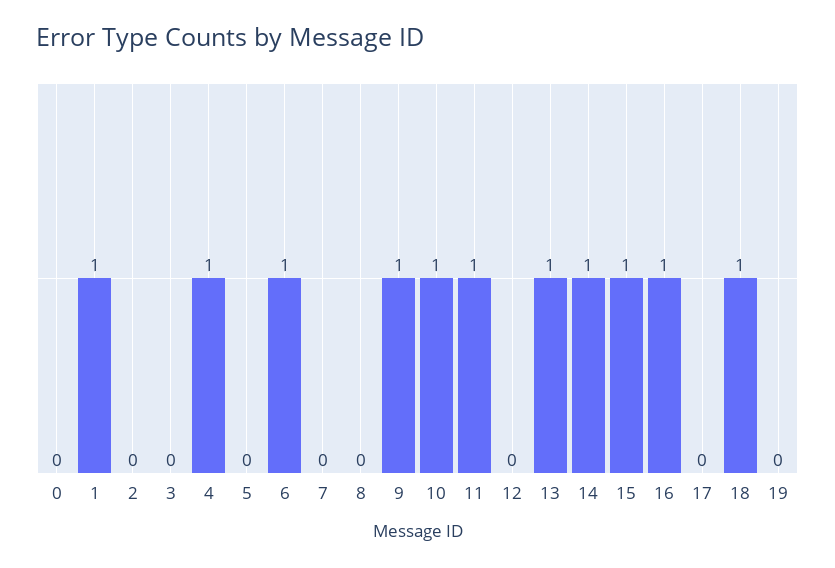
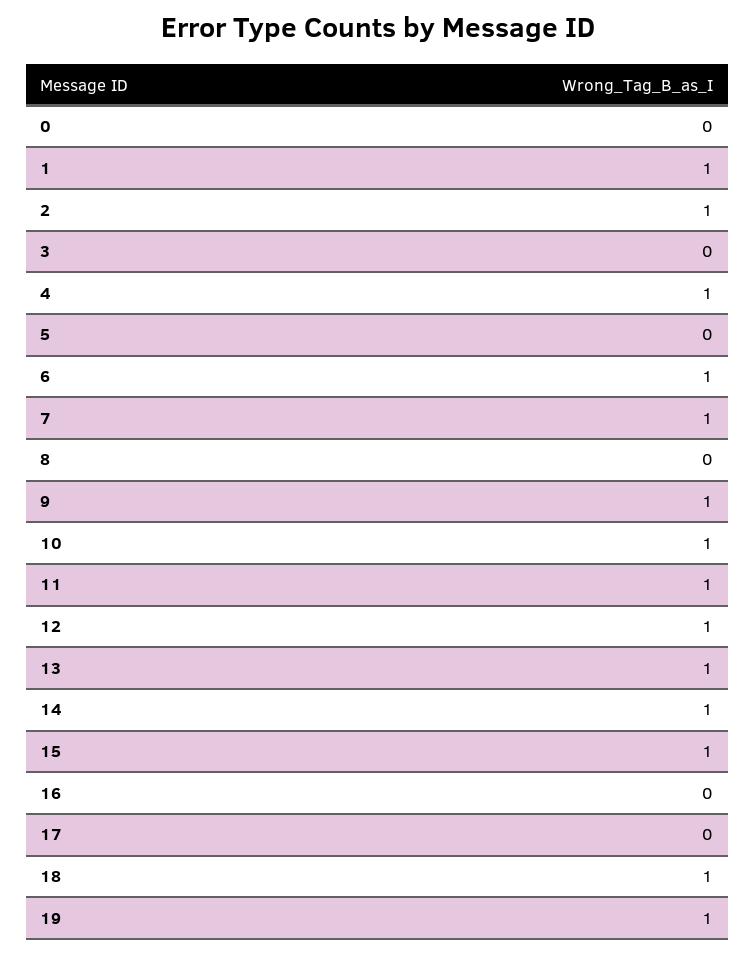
2: 0 -> 1
7: 0 -> 1
12: 0 -> 1
16: 1 -> 0
19: 0 -> 1

